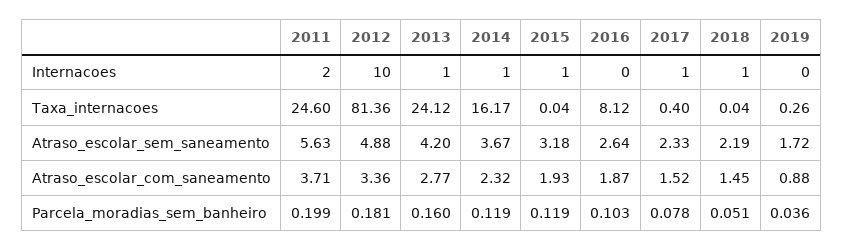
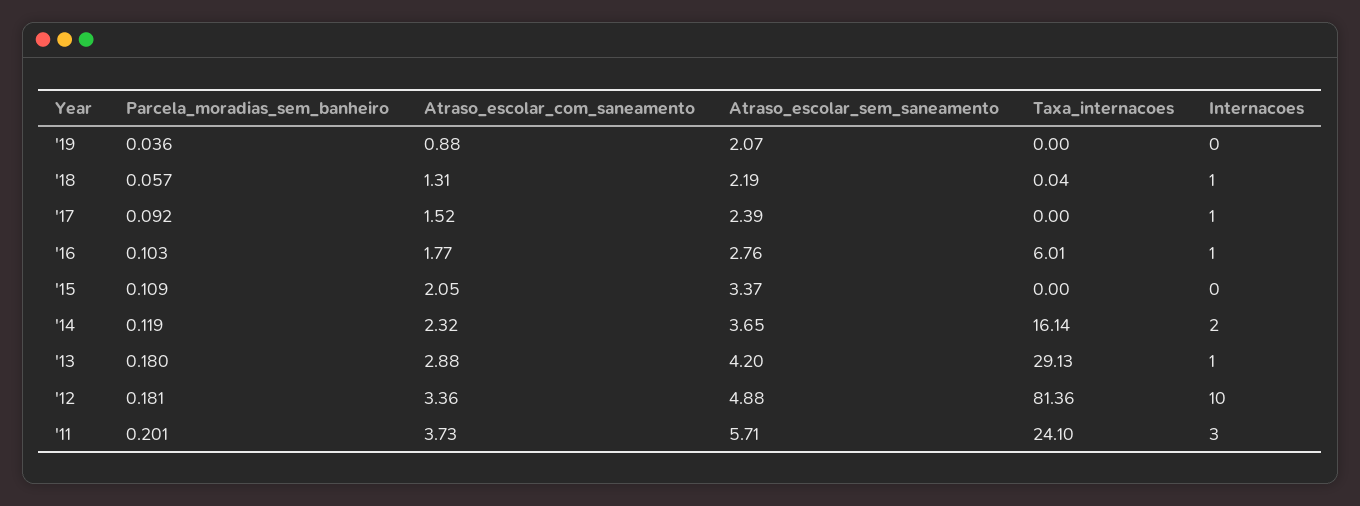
2011, Internacoes: 2 -> 3
2014, Internacoes: 1 -> 2
2015, Internacoes: 1 -> 0
2016, Internacoes: 0 -> 1
2011, Taxa_internacoes: 24.6 -> 24.1
2013, Taxa_internacoes: 24.12 -> 29.13
2014, Taxa_internacoes: 16.17 -> 16.14
2015, Taxa_internacoes: 0.04 -> 0
2016, Taxa_internacoes: 8.12 -> 6.01
2017, Taxa_internacoes: 0.4 -> 0
2019, Taxa_internacoes: 0.26 -> 0
2011, Atraso_escolar_sem_saneamento: 5.63 -> 5.71
2014, Atraso_escolar_sem_saneamento: 3.67 -> 3.65
2015, Atraso_escolar_sem_saneamento: 3.18 -> 3.37
2016, Atraso_escolar_sem_saneamento: 2.64 -> 2.76
2017, Atraso_escolar_sem_saneamento: 2.33 -> 2.39
2019, Atraso_escolar_sem_saneamento: 1.72 -> 2.07
2011, Atraso_escolar_com_saneamento: 3.71 -> 3.73
2013, Atraso_escolar_com_saneamento: 2.77 -> 2.88
2015, Atraso_escolar_com_saneamento: 1.93 -> 2.05
2016, Atraso_escolar_com_saneamento: 1.87 -> 1.77
2018, Atraso_escolar_com_saneamento: 1.45 -> 1.31
2011, Parcela_moradias_sem_banheiro: 0.199 -> 0.201
2013, Parcela_moradias_sem_banheiro: 0.16 -> 0.18
2015, Parcela_moradias_sem_banheiro: 0.119 -> 0.109
2017, Parcela_moradias_sem_banheiro: 0.078 -> 0.092
2018, Parcela_moradias_sem_banheiro: 0.051 -> 0.057

